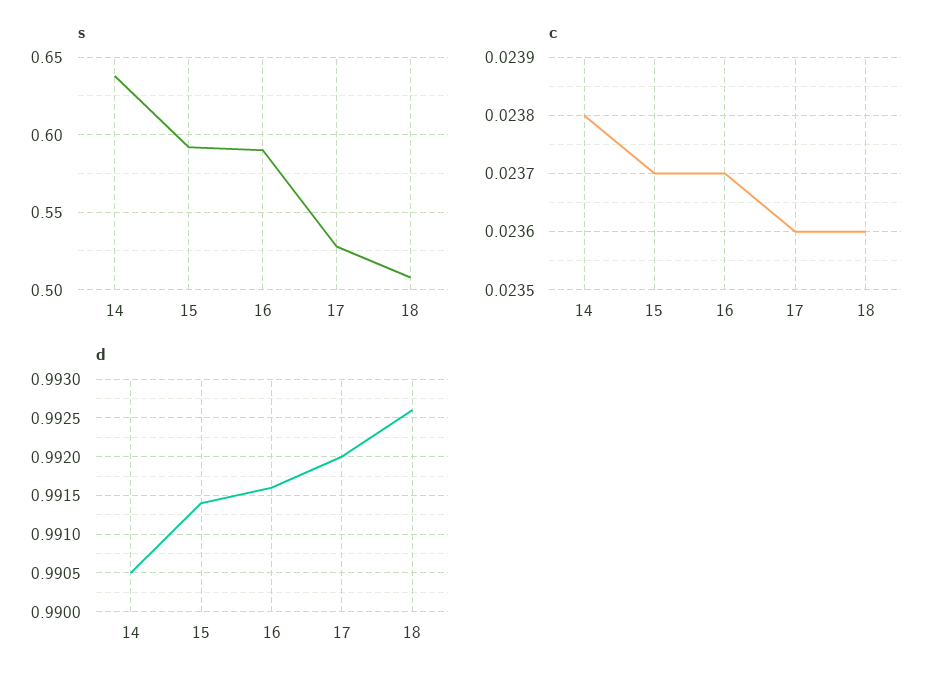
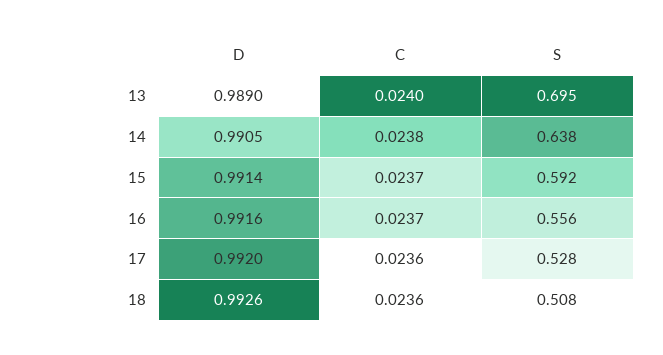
s, 16: 0.59 -> 0.556
d, 13: none -> 0.989
c, 13: none -> 0.024
s, 13: none -> 0.695

